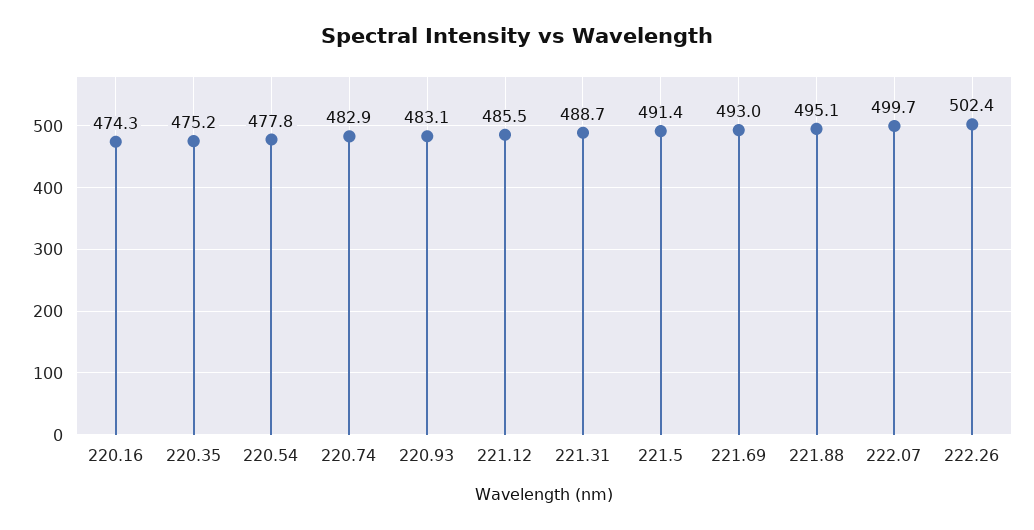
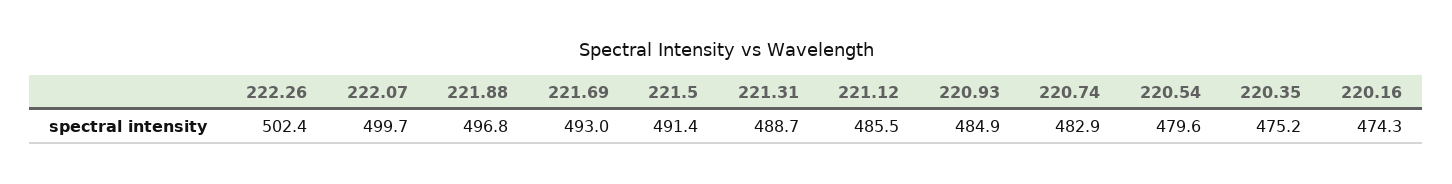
220.54: 477.8 -> 479.6
220.93: 483.1 -> 484.9
221.88: 495.1 -> 496.8

